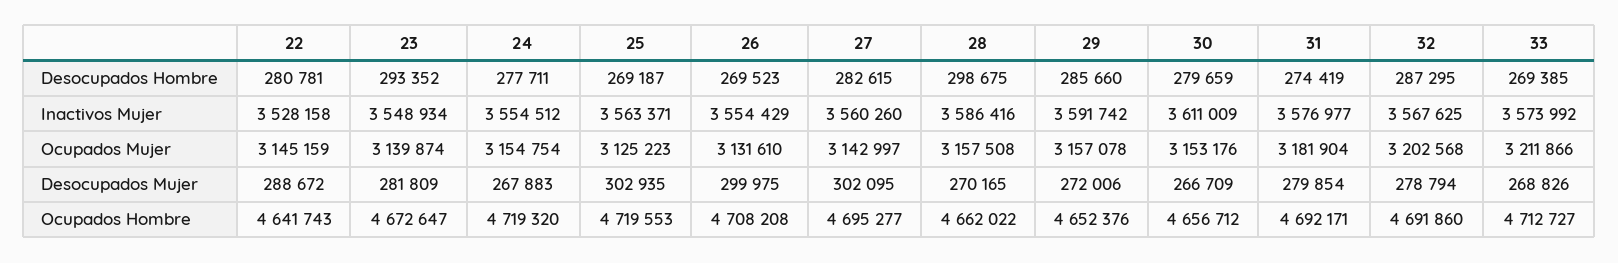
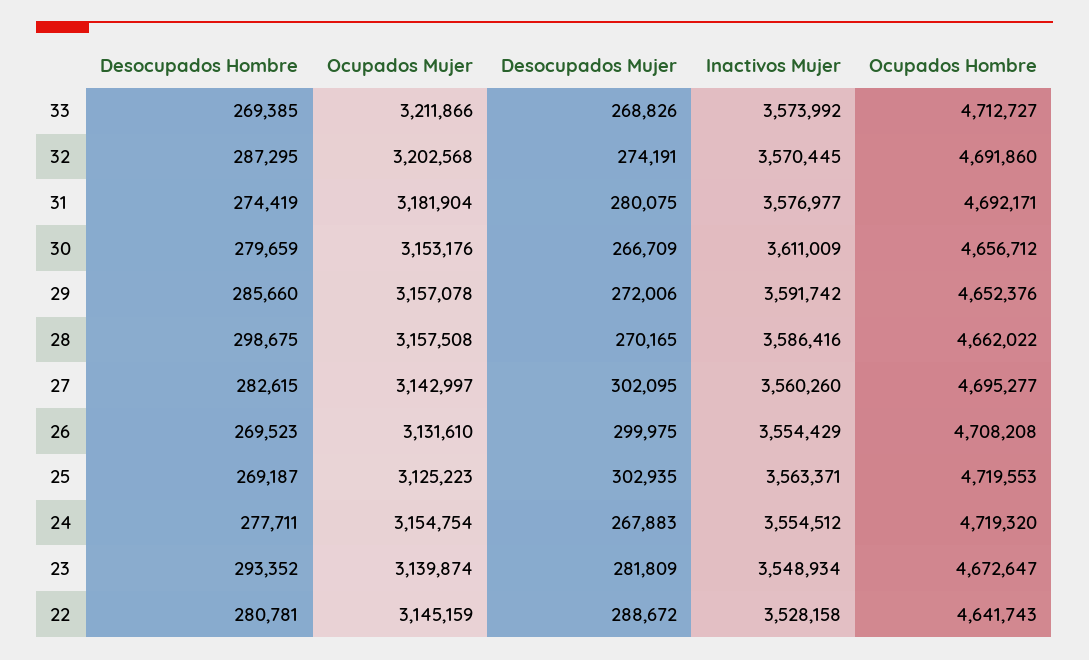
32, Inactivos Mujer: 3567625 -> 3570445
31, Desocupados Mujer: 279854 -> 280075
32, Desocupados Mujer: 278794 -> 274191

